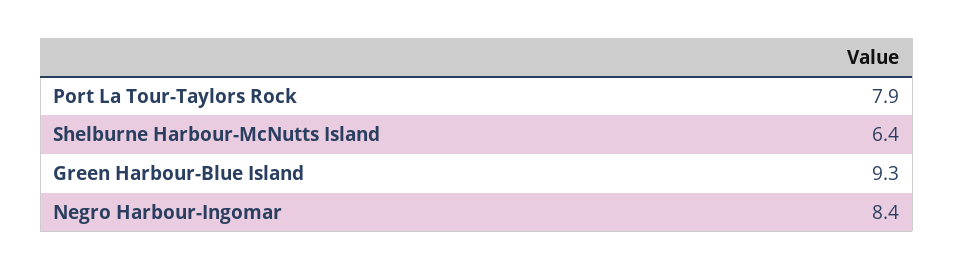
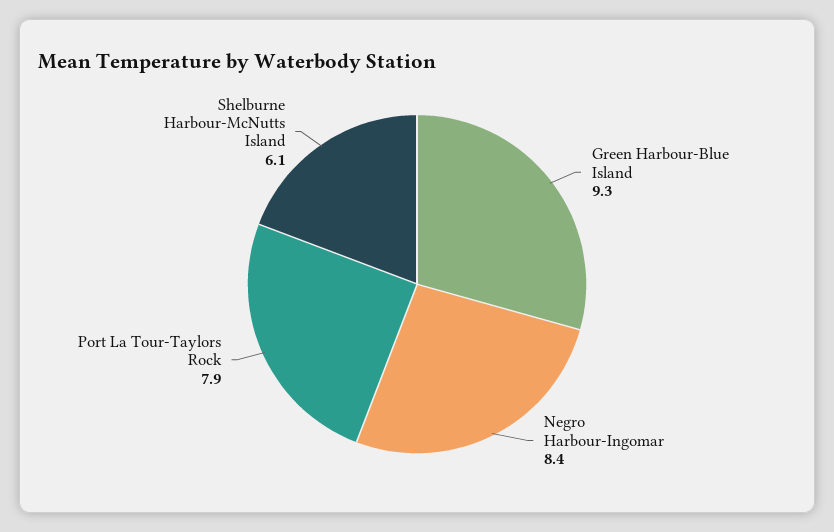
Shelburne Harbour-McNutts Island: 6.4 -> 6.1

